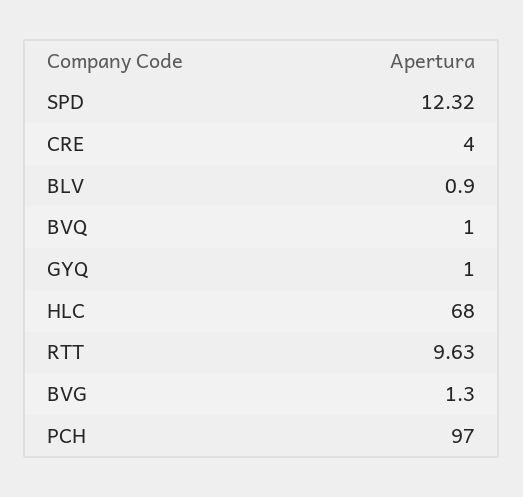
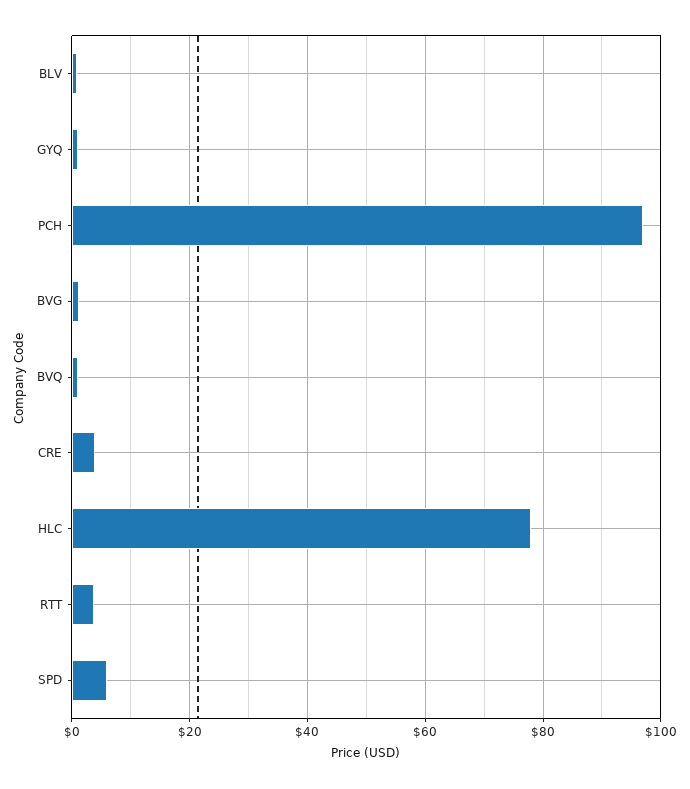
SPD: 12.32 -> 6
HLC: 68 -> 78
RTT: 9.63 -> 4

